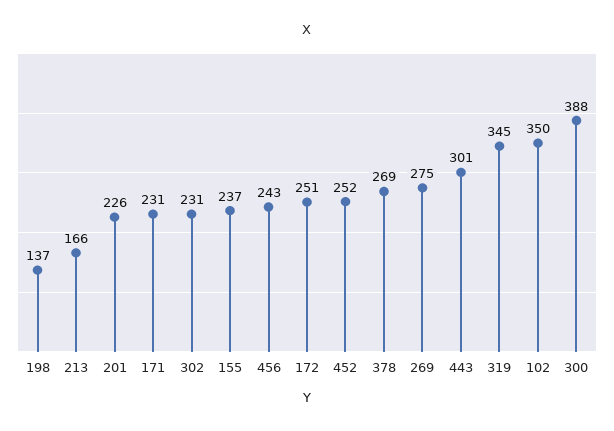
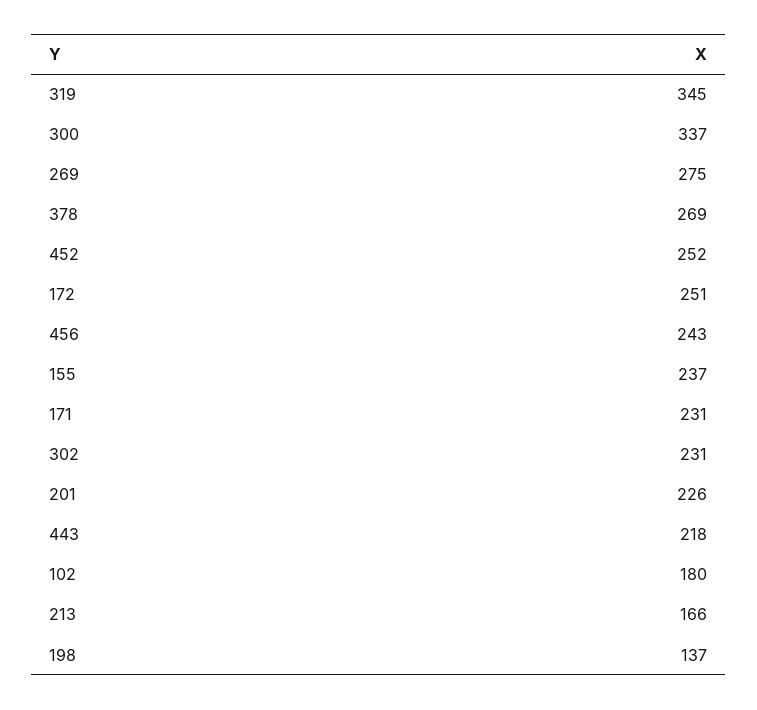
443: 301 -> 218
102: 350 -> 180
300: 388 -> 337

